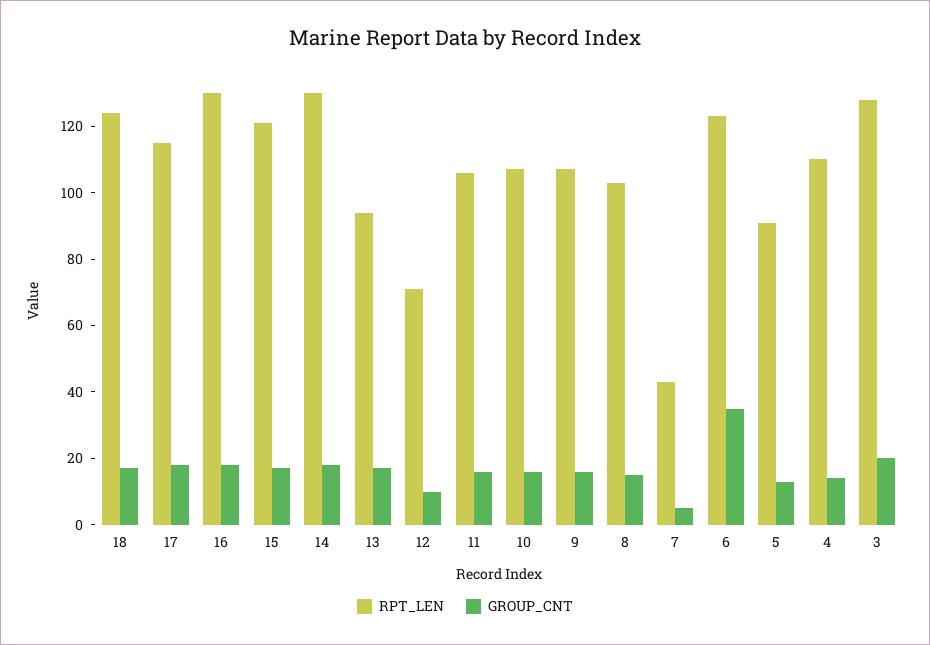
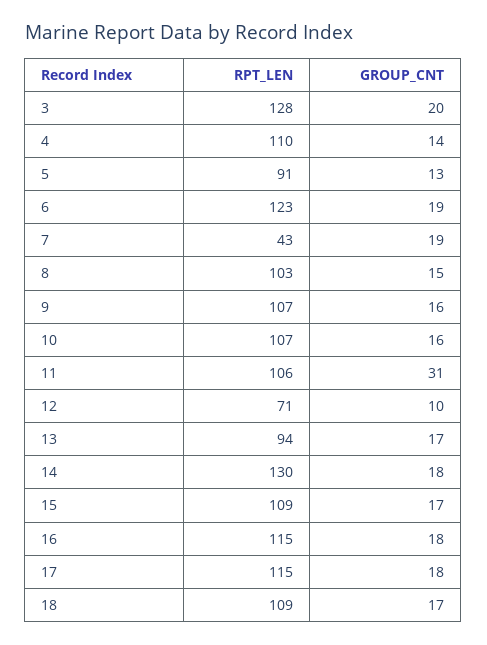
RPT_LEN, 18: 125 -> 109
RPT_LEN, 16: 130 -> 115
RPT_LEN, 15: 120 -> 109
GROUP_CNT, 11: 15 -> 31
GROUP_CNT, 7: 5 -> 19
GROUP_CNT, 6: 35 -> 19

